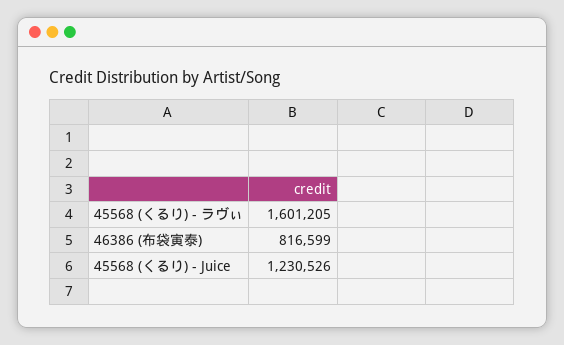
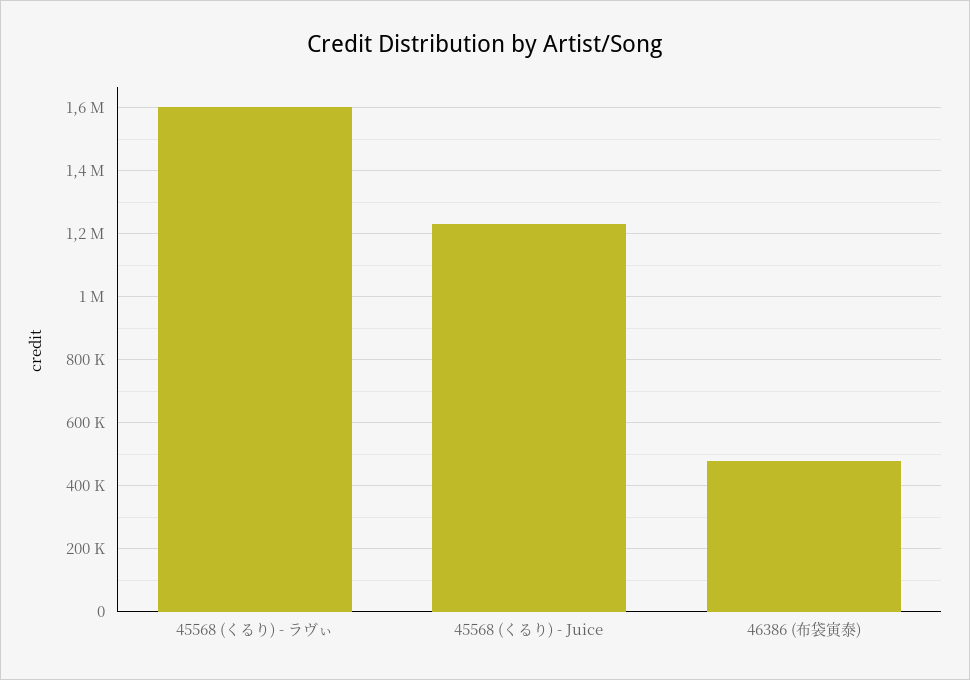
46386 (布袋寅泰): 816599 -> 480000

